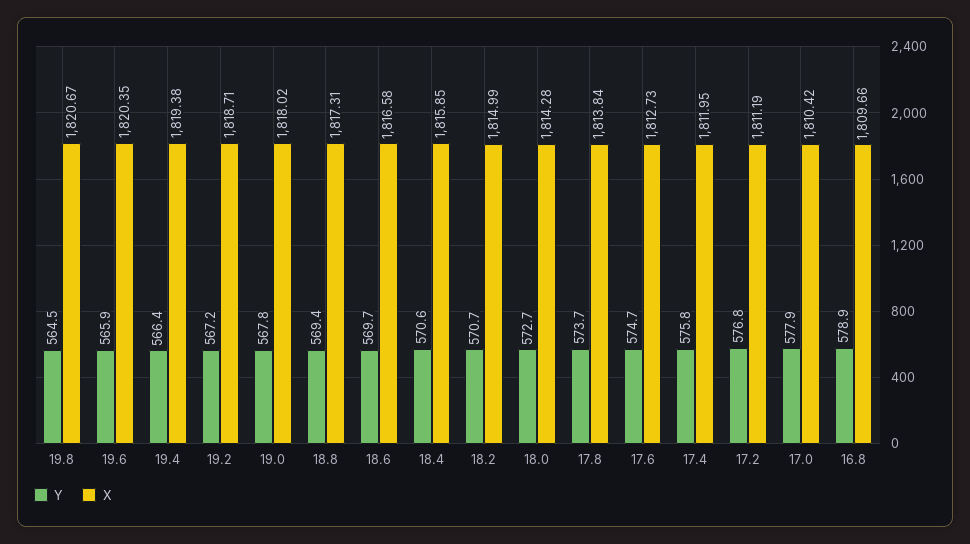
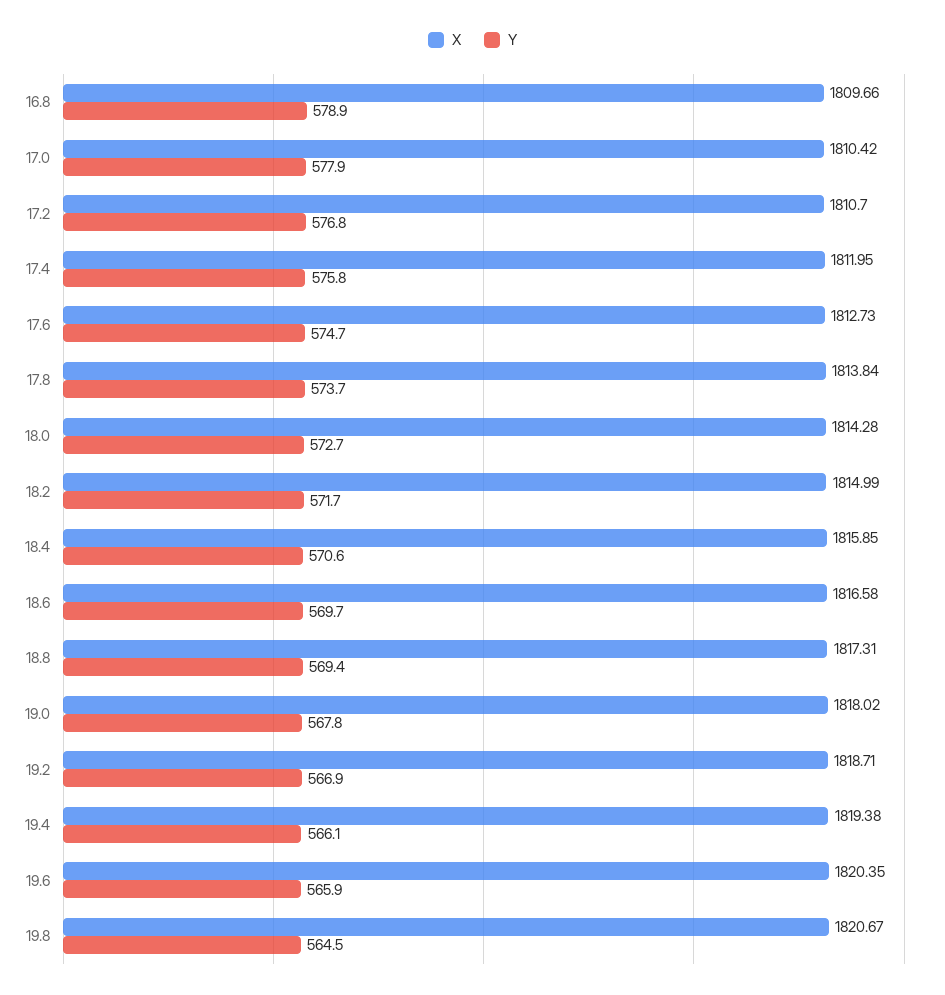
Y, 19.4: 566.4 -> 566.1
Y, 19.2: 567.2 -> 566.9
Y, 18.2: 570.7 -> 571.7
X, 17.2: 1811.19 -> 1810.7

